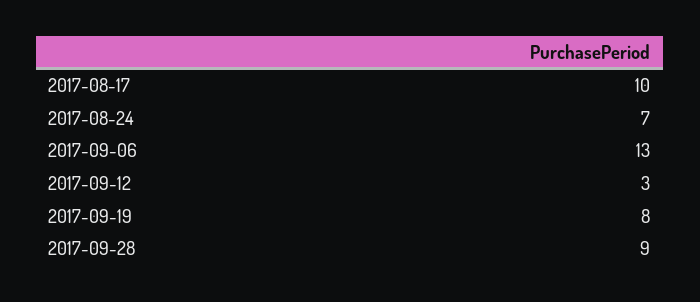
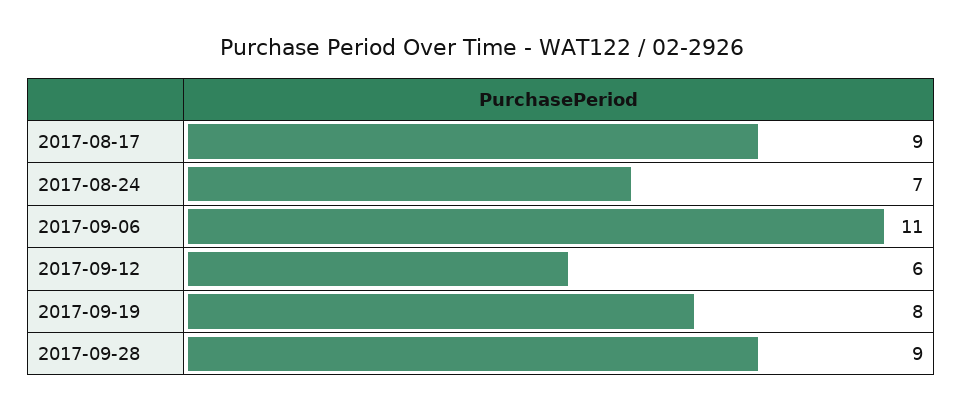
2017-08-17: 10 -> 9
2017-09-06: 13 -> 11
2017-09-12: 3 -> 6

